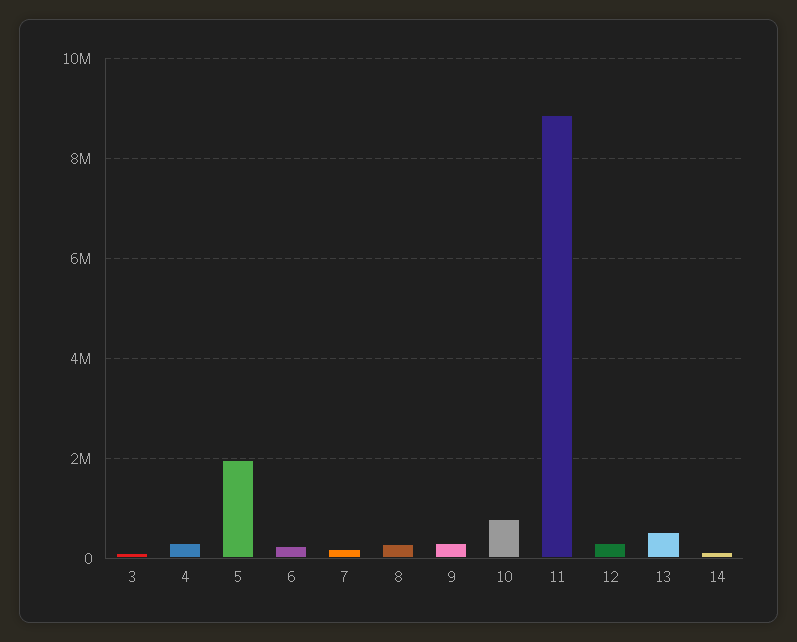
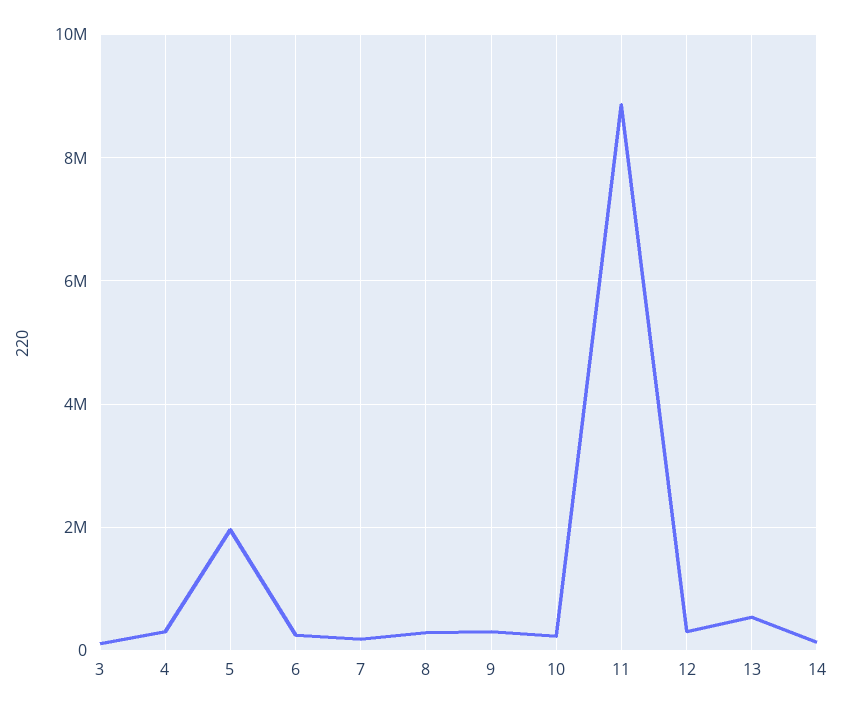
10: 800000 -> 200000

